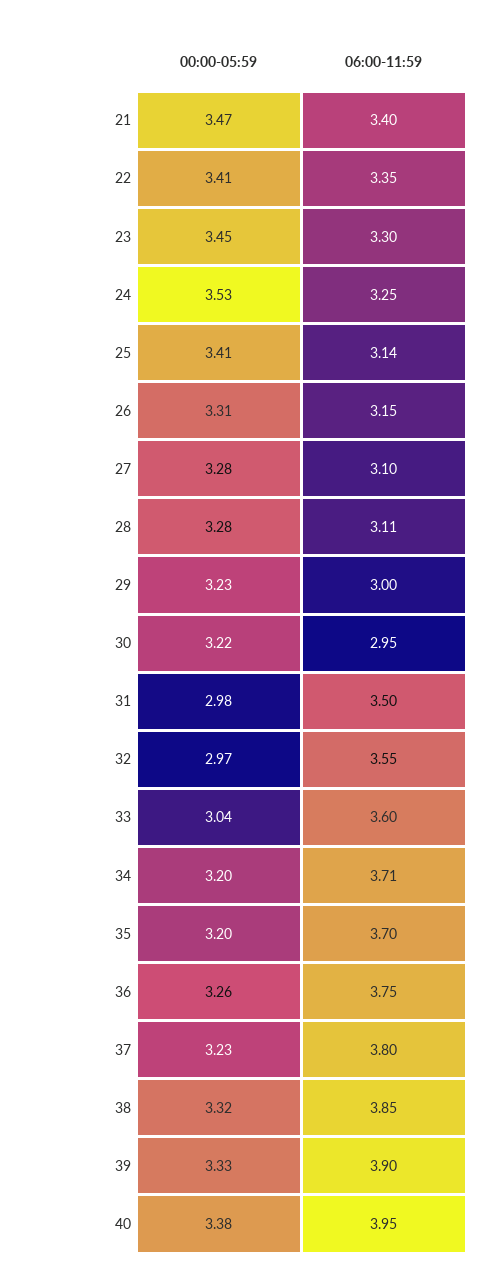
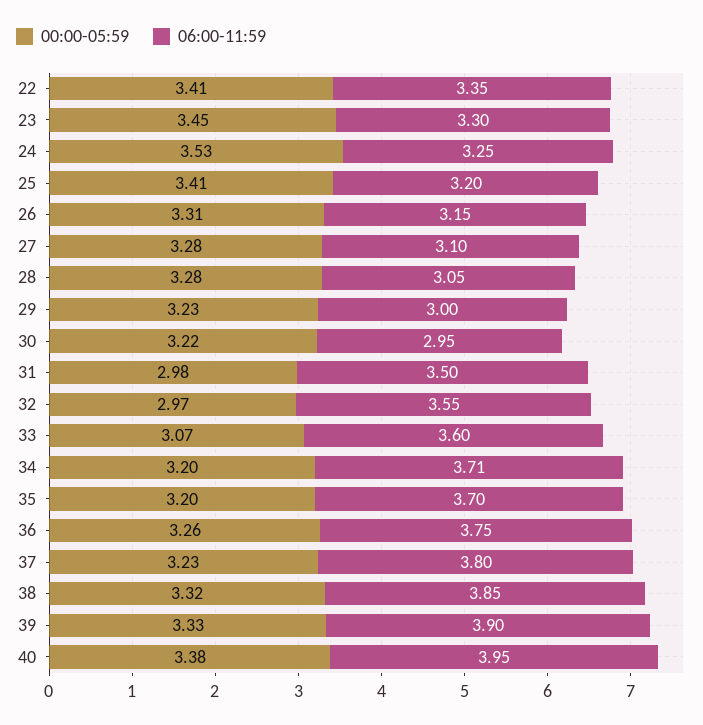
00:00-05:59, 21: 3.47 -> none
06:00-11:59, 21: 3.4 -> none
06:00-11:59, 25: 3.14 -> 3.2
06:00-11:59, 28: 3.11 -> 3.05
00:00-05:59, 33: 3.04 -> 3.07

